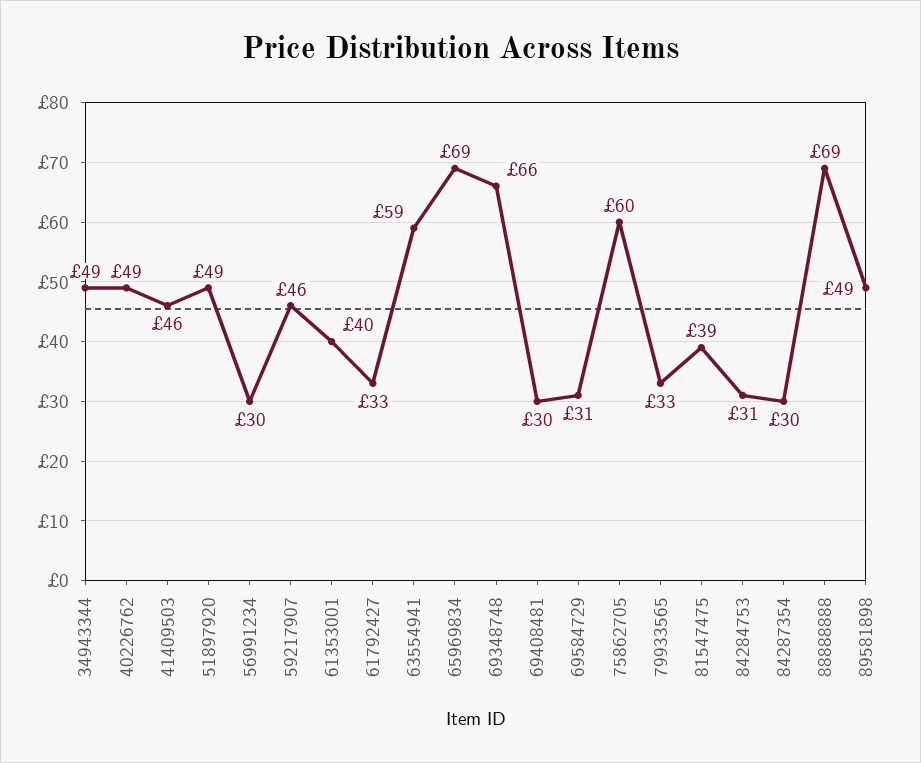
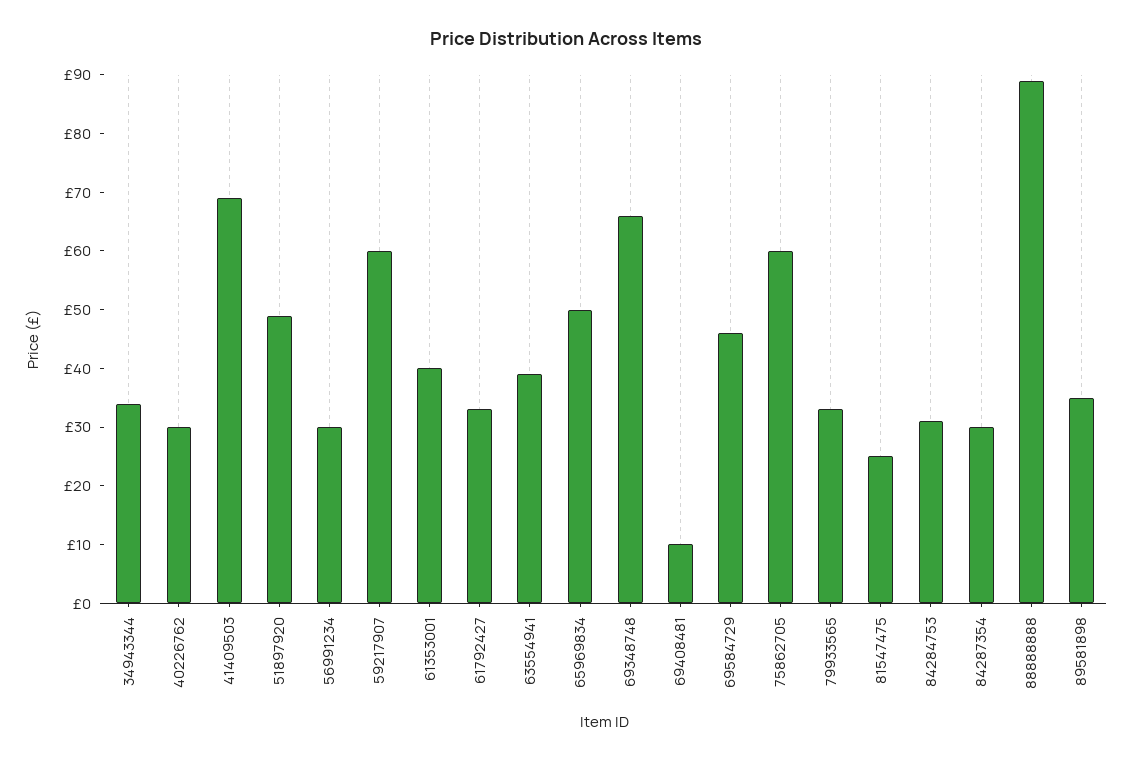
34943344: 49 -> 35
40226762: 49 -> 30
41409503: 46 -> 70
59217907: 46 -> 60
63554941: 59 -> 40
65969834: 69 -> 50
69408481: 30 -> 10
69584729: 31 -> 45
81547475: 39 -> 25
88888888: 69 -> 90
89581898: 49 -> 35

